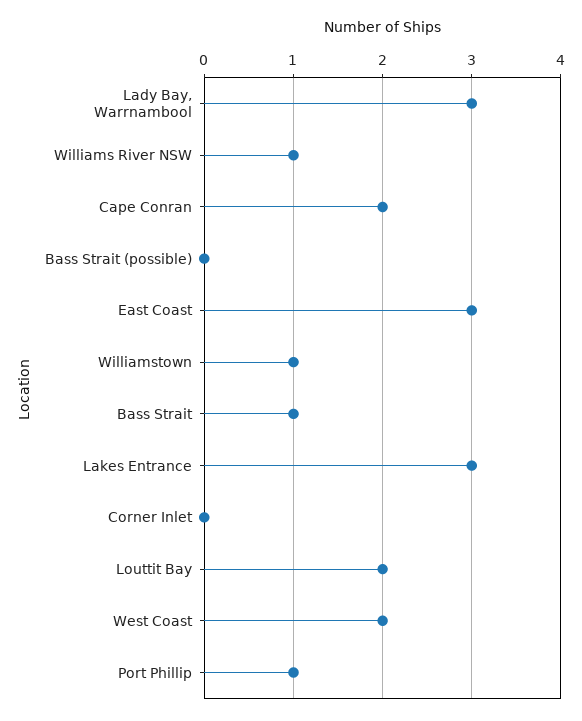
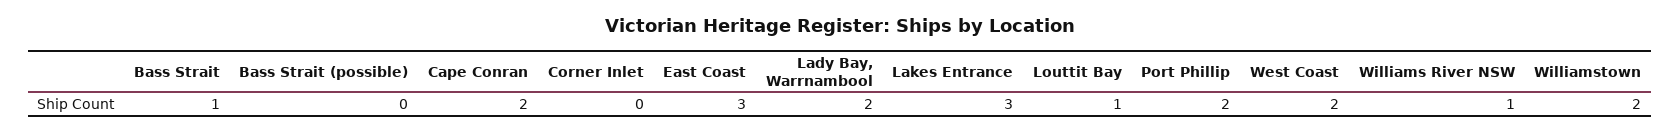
Lady Bay, Warrnambool: 3 -> 2
Williamstown: 1 -> 2
Louttit Bay: 2 -> 1
Port Phillip: 1 -> 2

